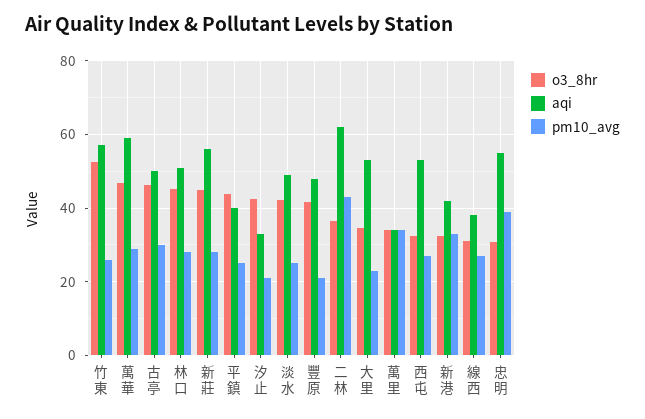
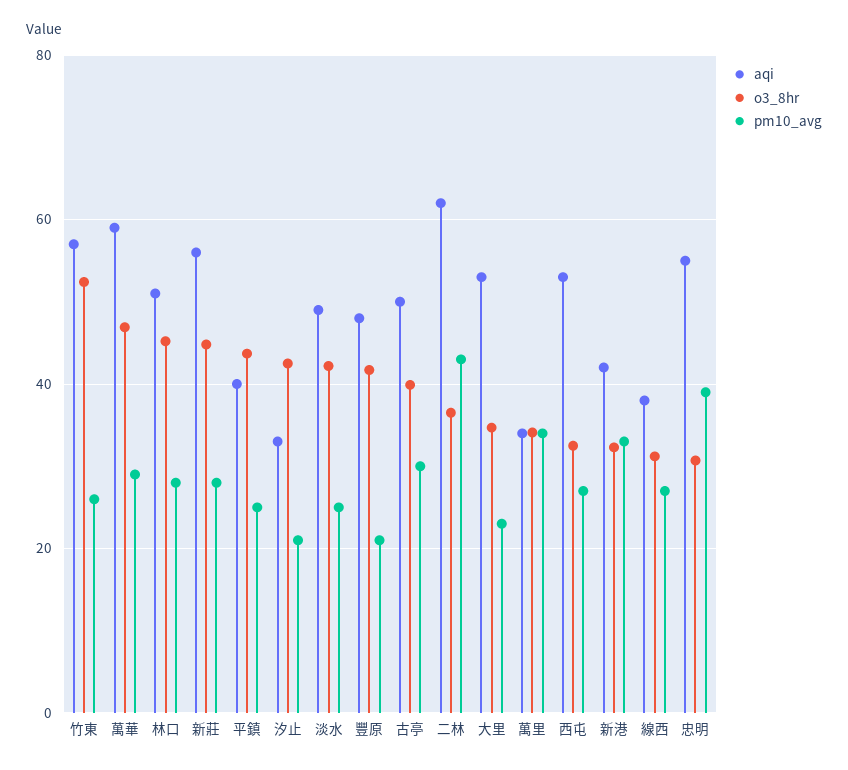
o3_8hr, 古亭: 46 -> 40

